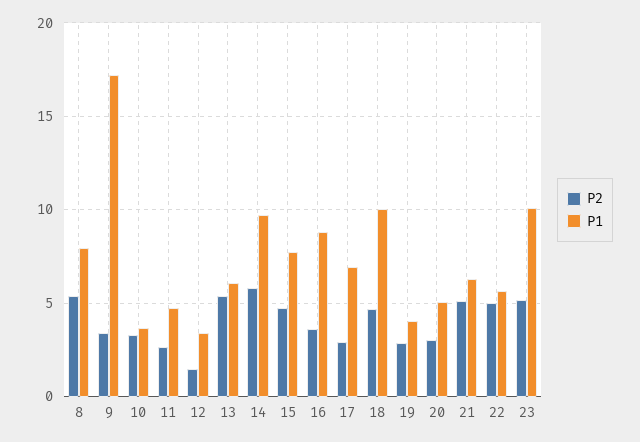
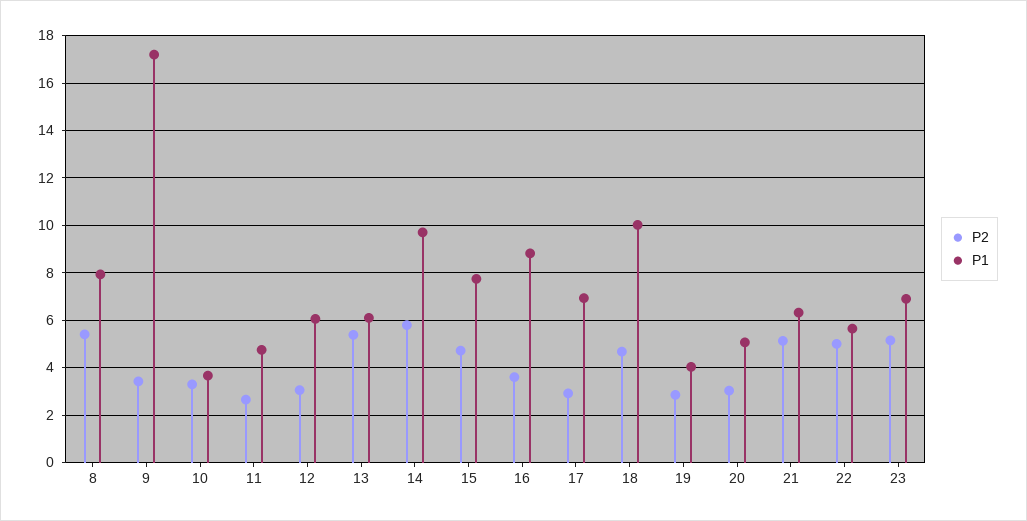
P2, 12: 1.5 -> 3
P1, 12: 3.5 -> 6
P1, 23: 10 -> 7

